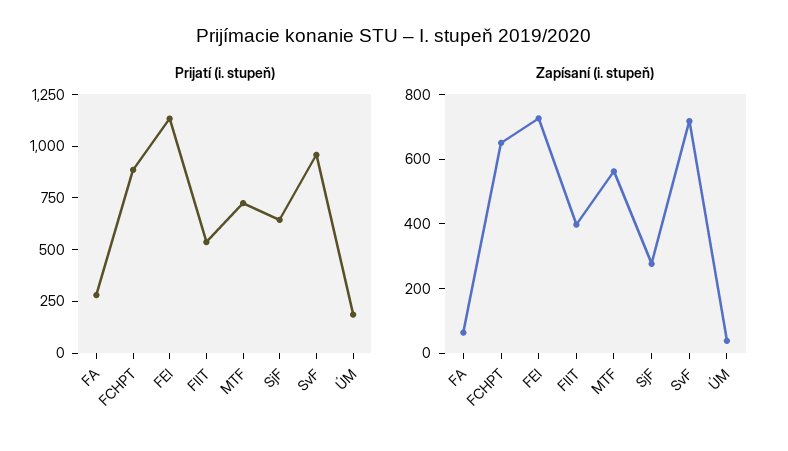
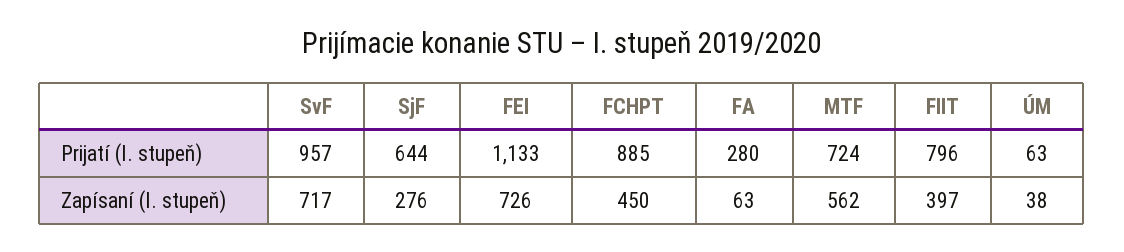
Prijatí (i. stupeň), FIIT: 550 -> 796
Prijatí (i. stupeň), ÚM: 200 -> 63
Zapísaní (i. stupeň), FCHPT: 650 -> 450

